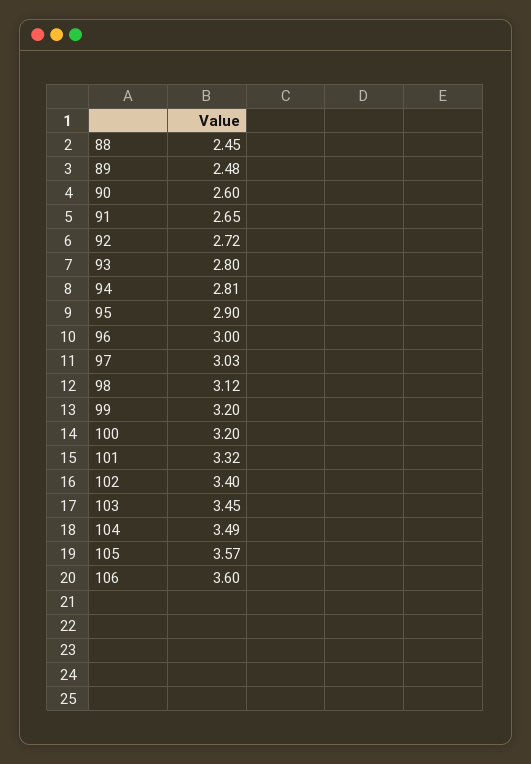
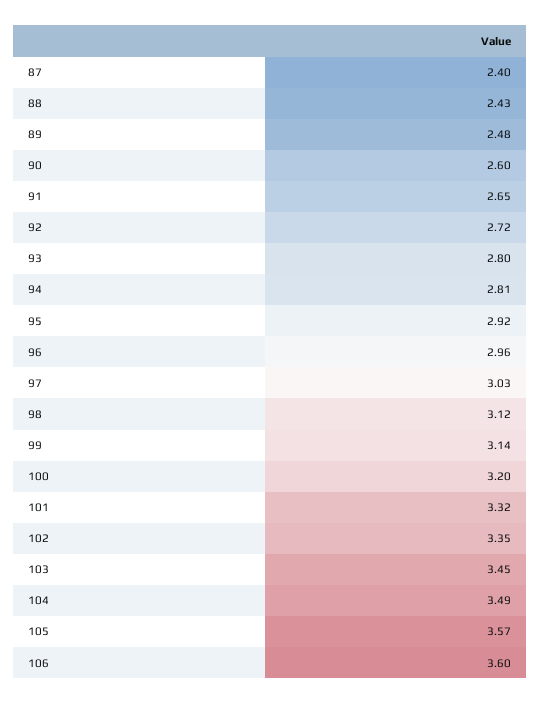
88: 2.45 -> 2.43
95: 2.9 -> 2.92
96: 3 -> 2.96
99: 3.2 -> 3.14
102: 3.4 -> 3.35
87: none -> 2.4

